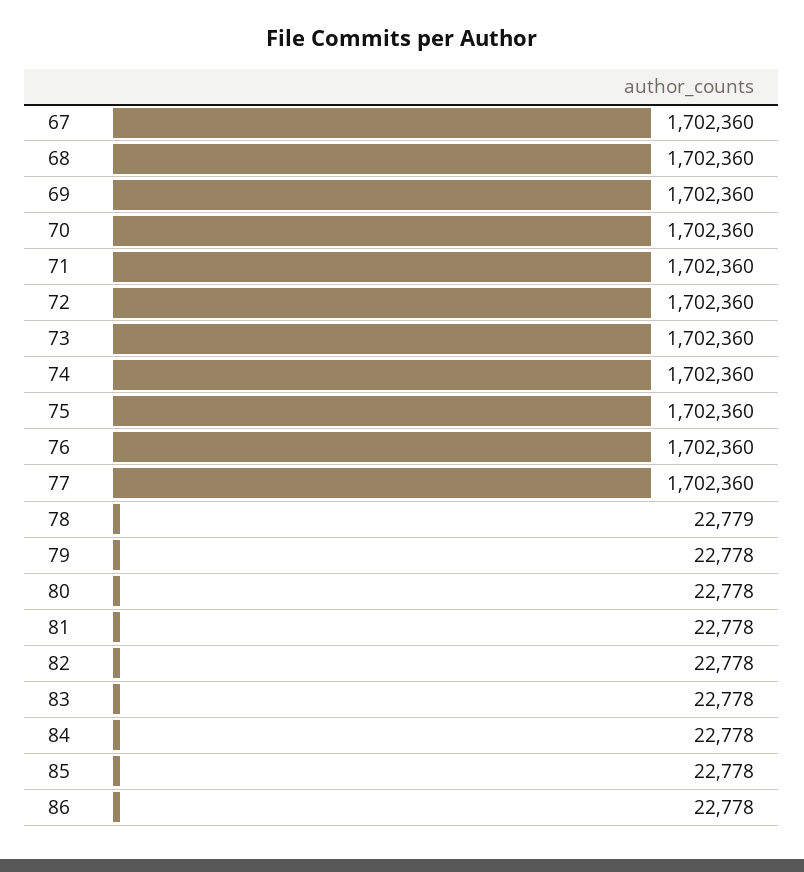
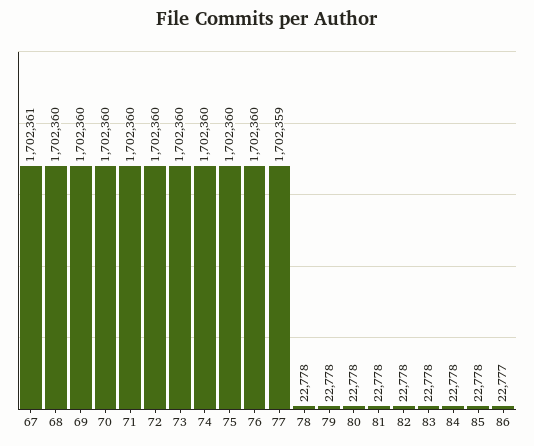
67: 1702360 -> 1702361
77: 1702360 -> 1702359
78: 22779 -> 22778
86: 22778 -> 22777

